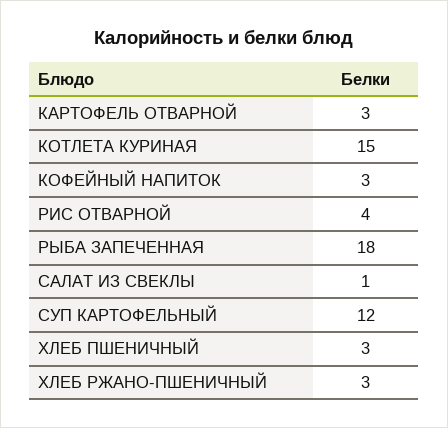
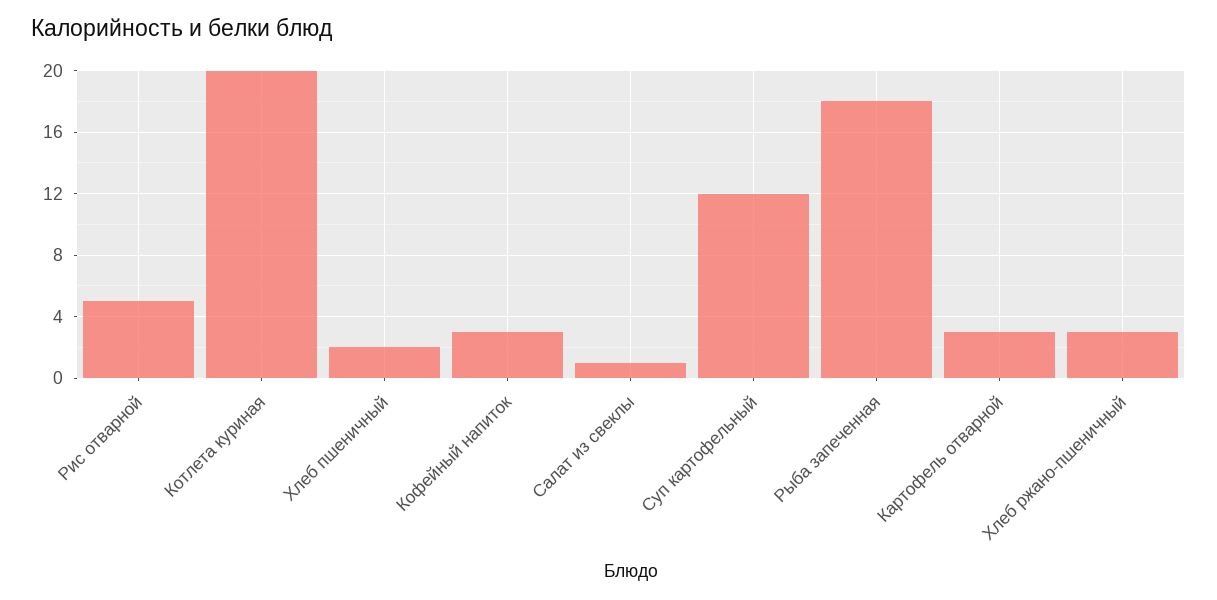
КОТЛЕТА КУРИНАЯ: 15 -> 20
РИС ОТВАРНОЙ: 4 -> 5
ХЛЕБ ПШЕНИЧНЫЙ: 3 -> 2

